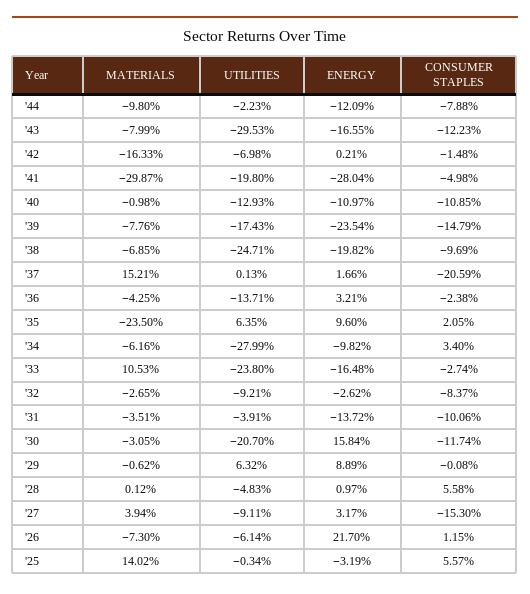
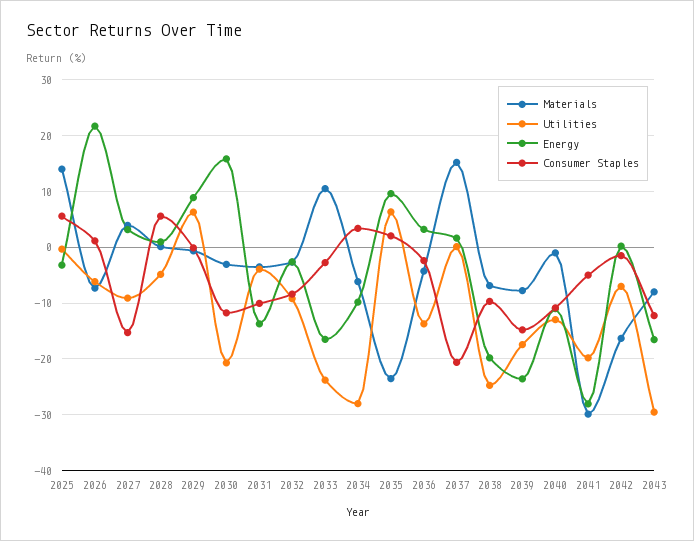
MATERIALS, '44: -9.8 -> none
UTILITIES, '44: -2.23 -> none
ENERGY, '44: -12.09 -> none
CONSUMER STAPLES, '44: -7.88 -> none

